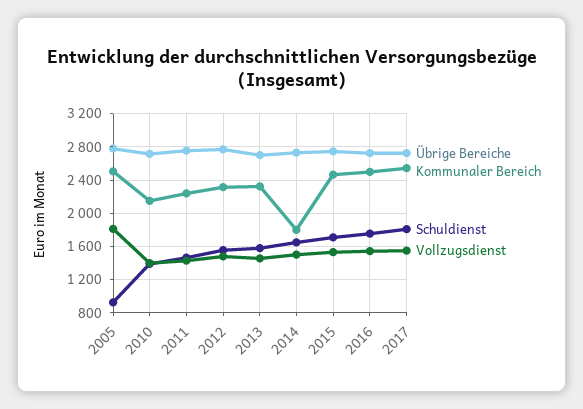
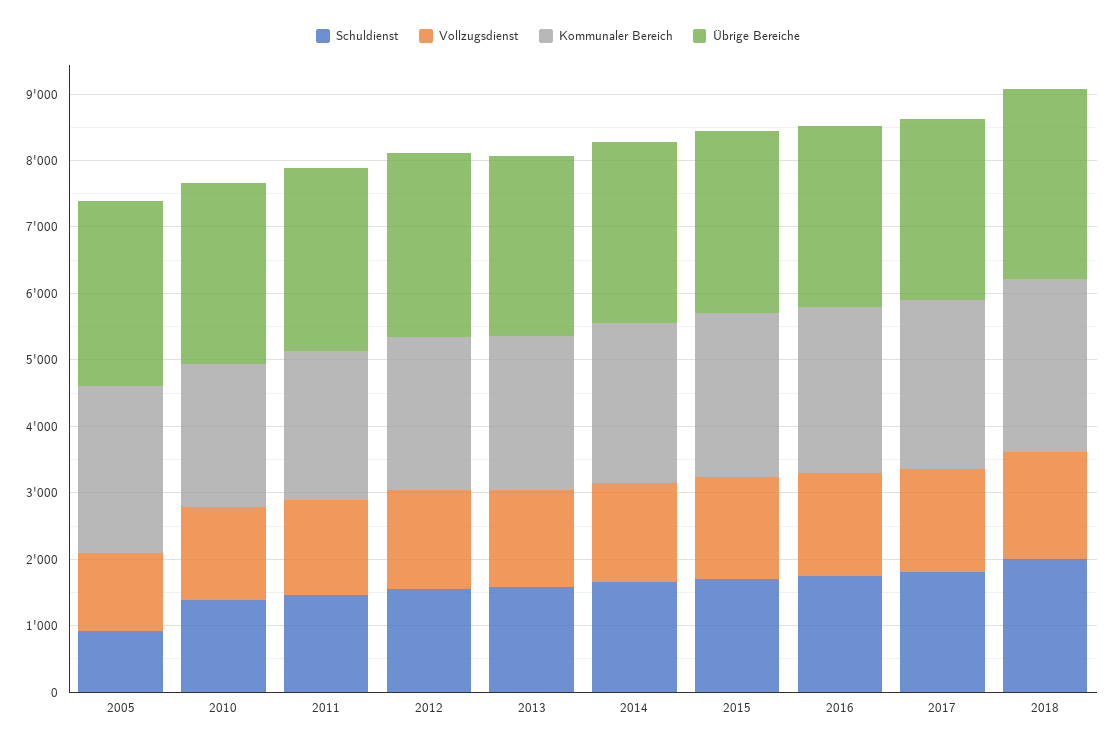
Vollzugsdienst, 2005: 1800 -> 1200
Kommunaler Bereich, 2014: 1800 -> 2400
Schuldienst, 2018: none -> 2000
Vollzugsdienst, 2018: none -> 1600
Kommunaler Bereich, 2018: none -> 2600
Übrige Bereiche, 2018: none -> 2800

